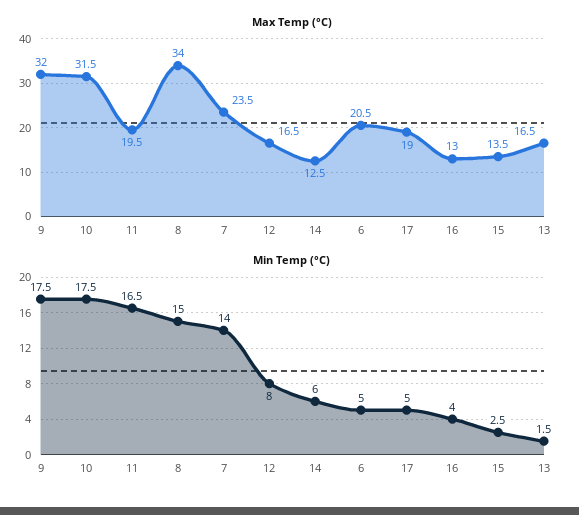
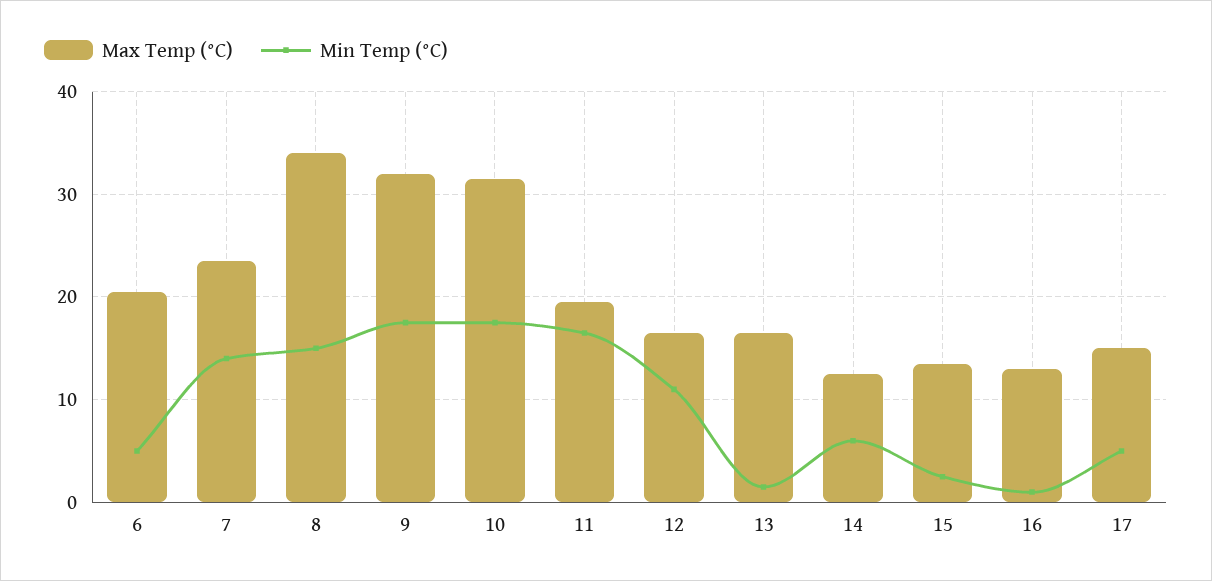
Max Temp (°C), 17: 19 -> 15
Min Temp (°C), 12: 8 -> 11
Min Temp (°C), 16: 4 -> 1

